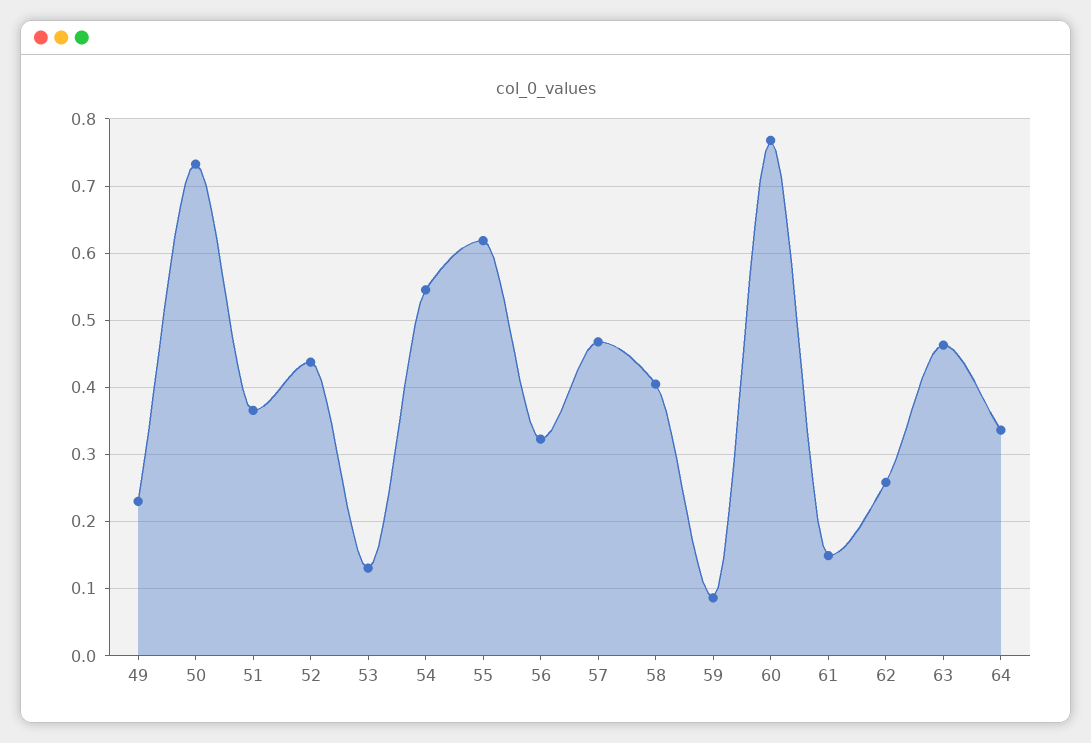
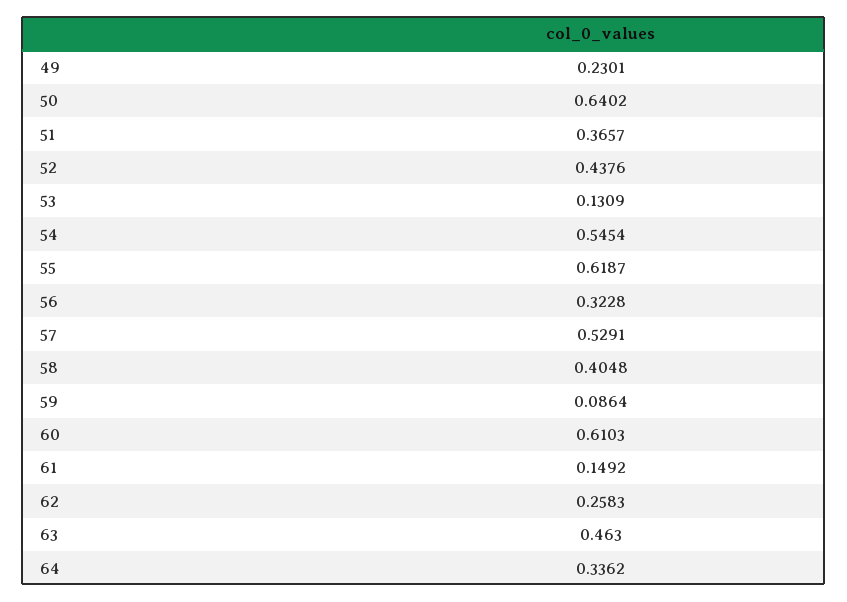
50: 0.73 -> 0.6402
57: 0.47 -> 0.5291
60: 0.77 -> 0.6103

